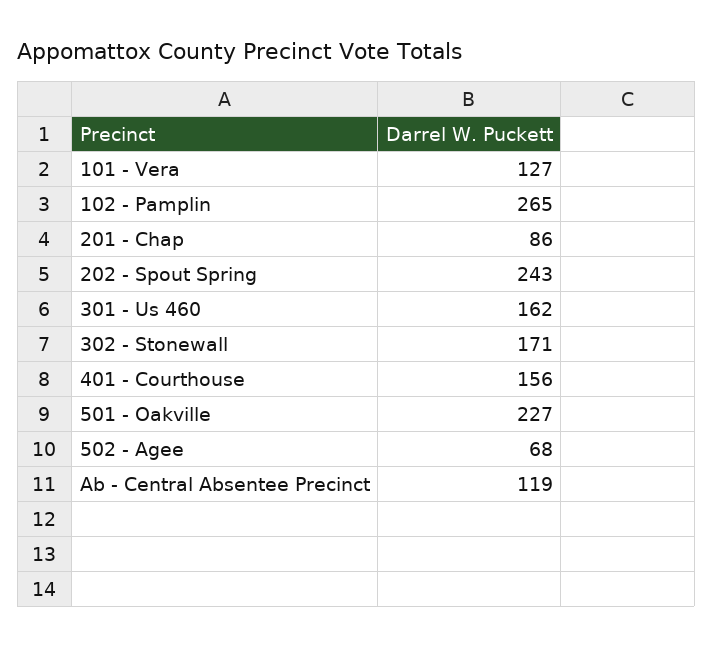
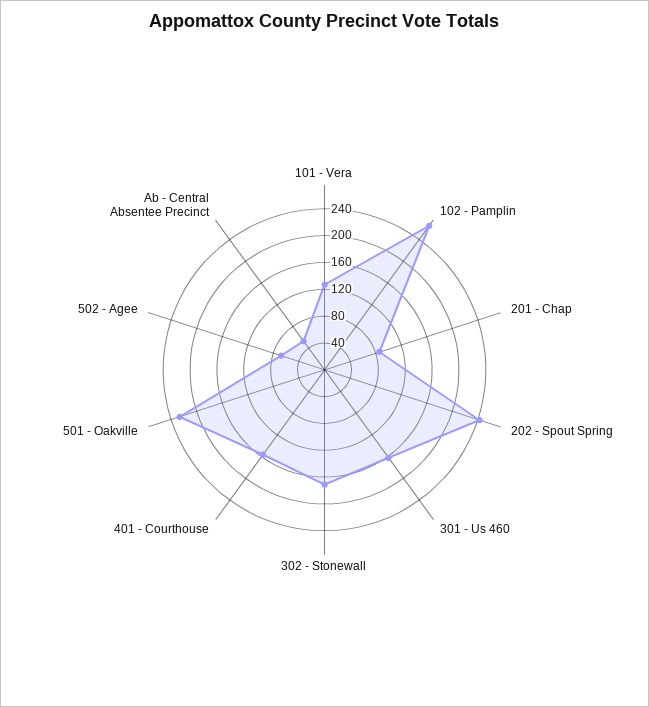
Ab - Central Absentee Precinct: 119 -> 60

